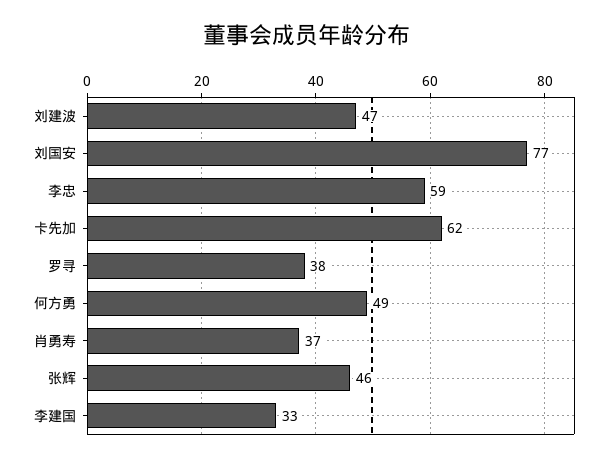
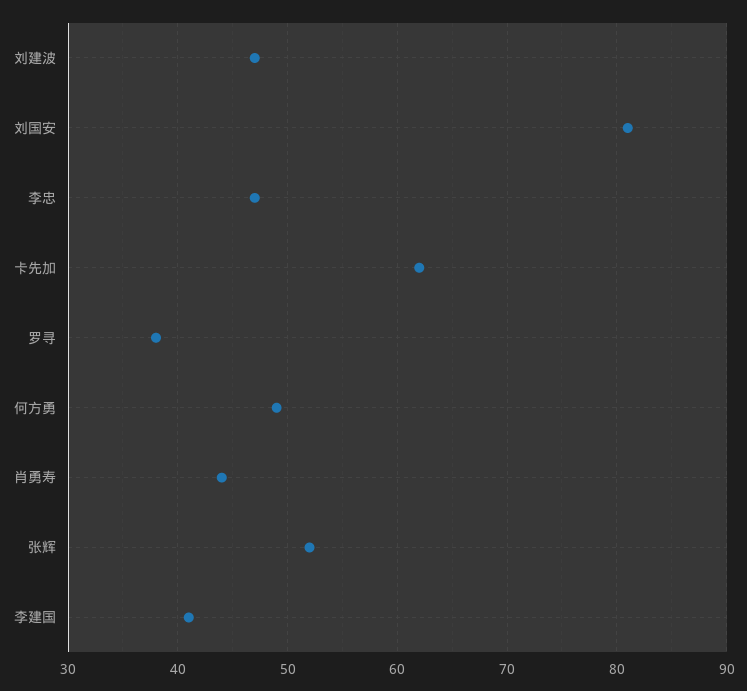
刘国安: 77 -> 81
李忠: 59 -> 47
肖勇寿: 37 -> 44
张辉: 46 -> 52
李建国: 33 -> 41

